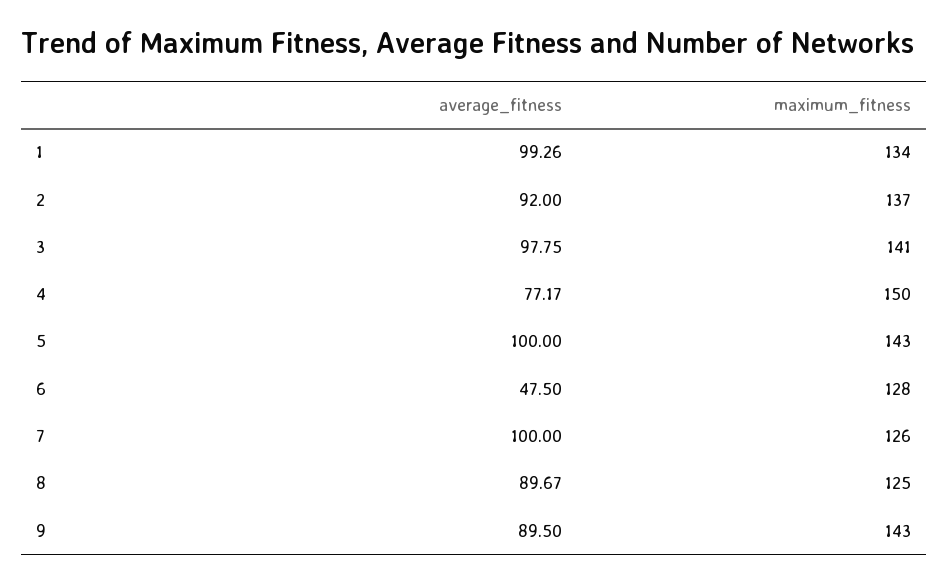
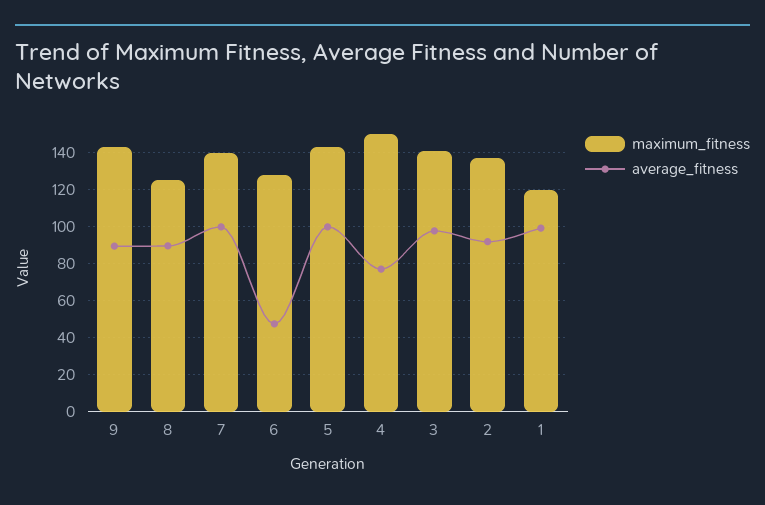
maximum_fitness, 1: 134 -> 120
maximum_fitness, 7: 126 -> 140

